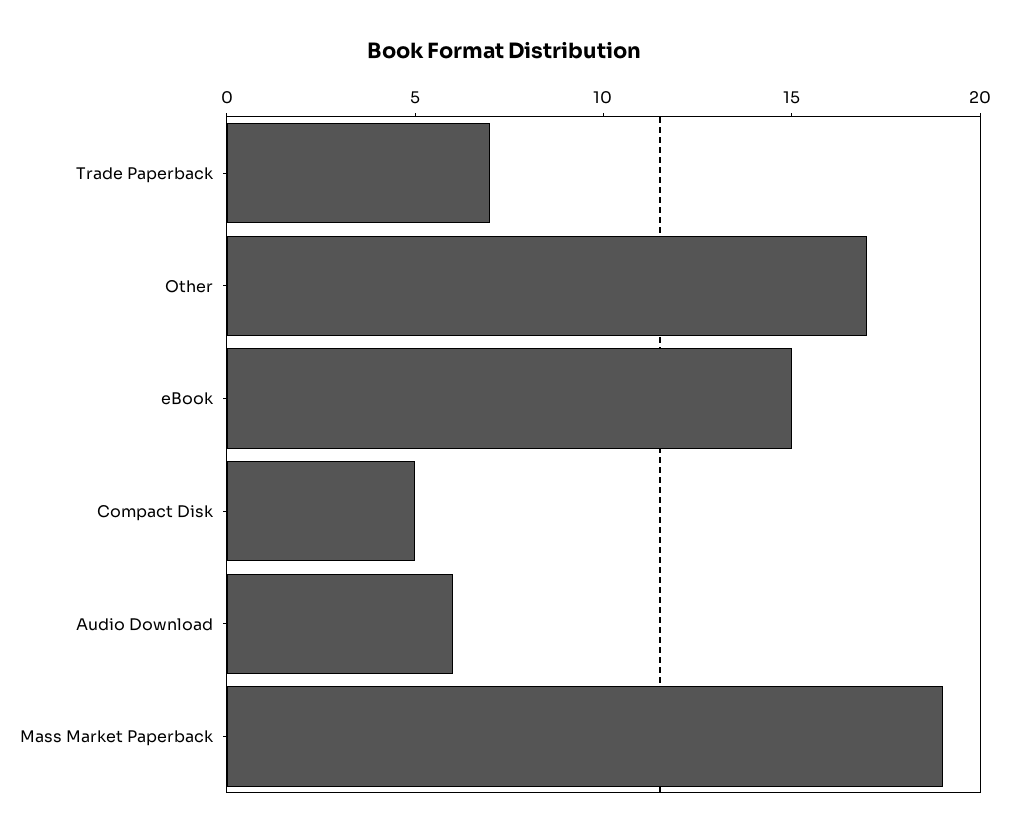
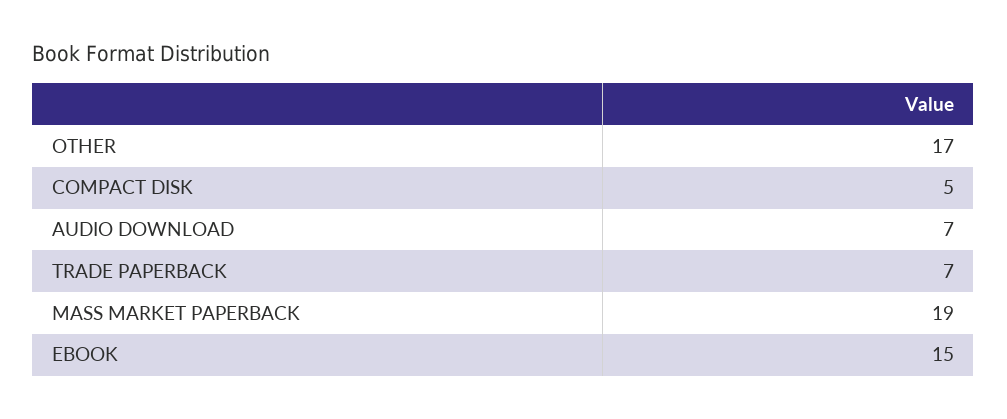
Audio Download: 6 -> 7

